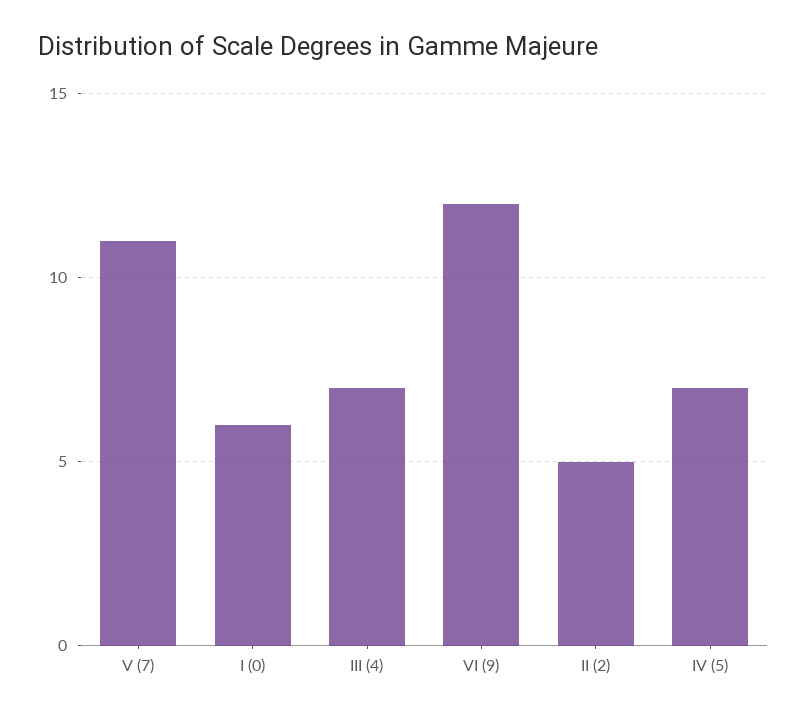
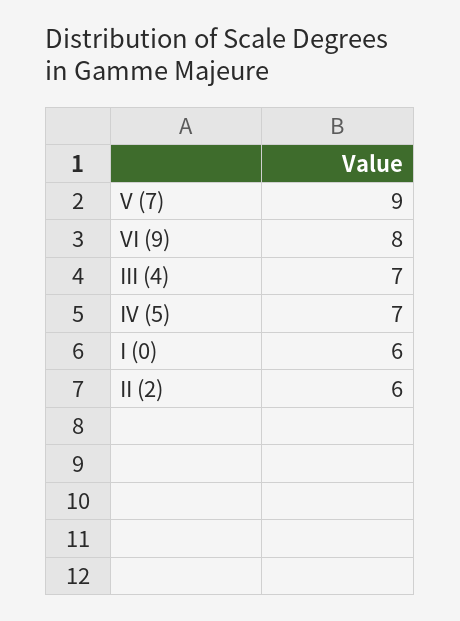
V (7): 11 -> 9
VI (9): 12 -> 8
II (2): 5 -> 6

